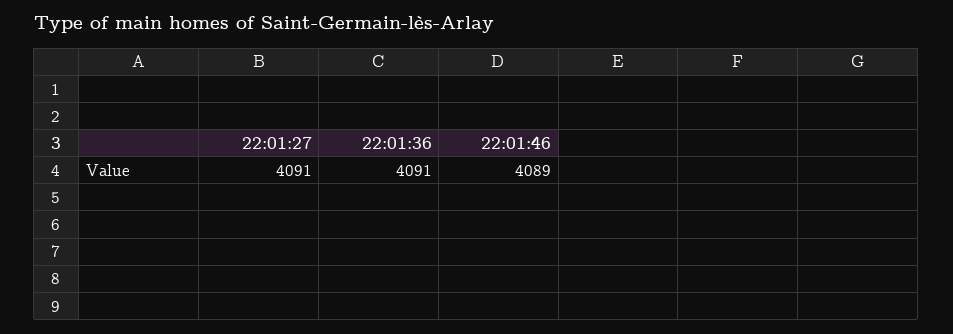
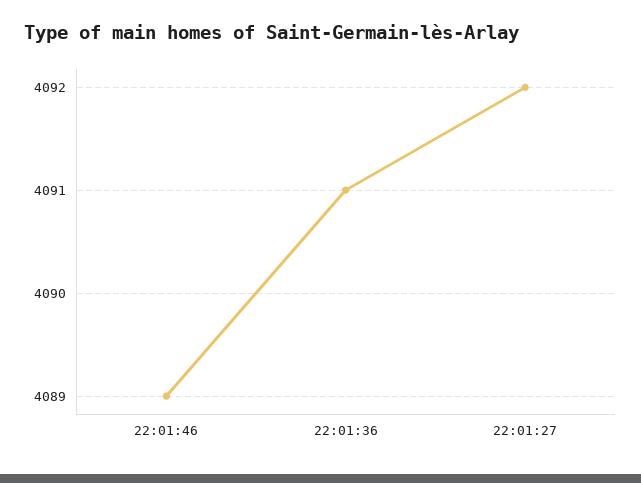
22:01:27: 4091 -> 4092

